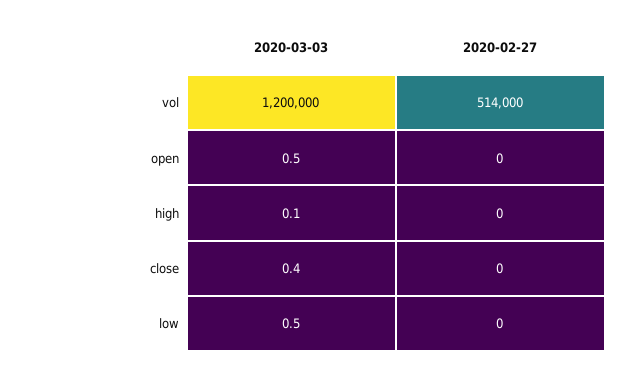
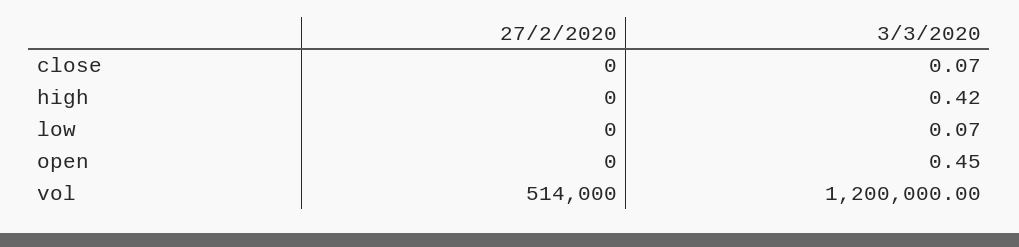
2020-03-03, high: 0.1 -> 0.42
2020-03-03, close: 0.4 -> 0.07
2020-03-03, low: 0.5 -> 0.07

